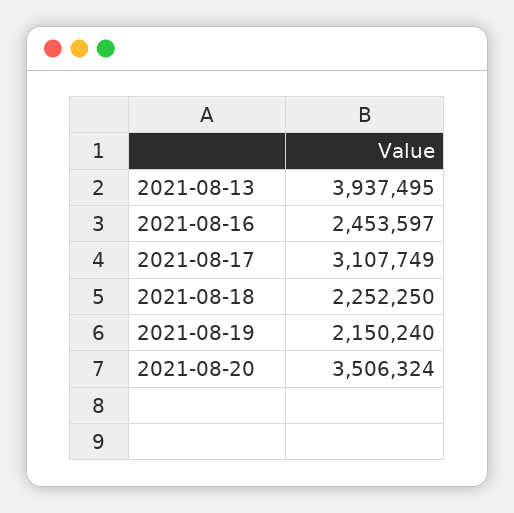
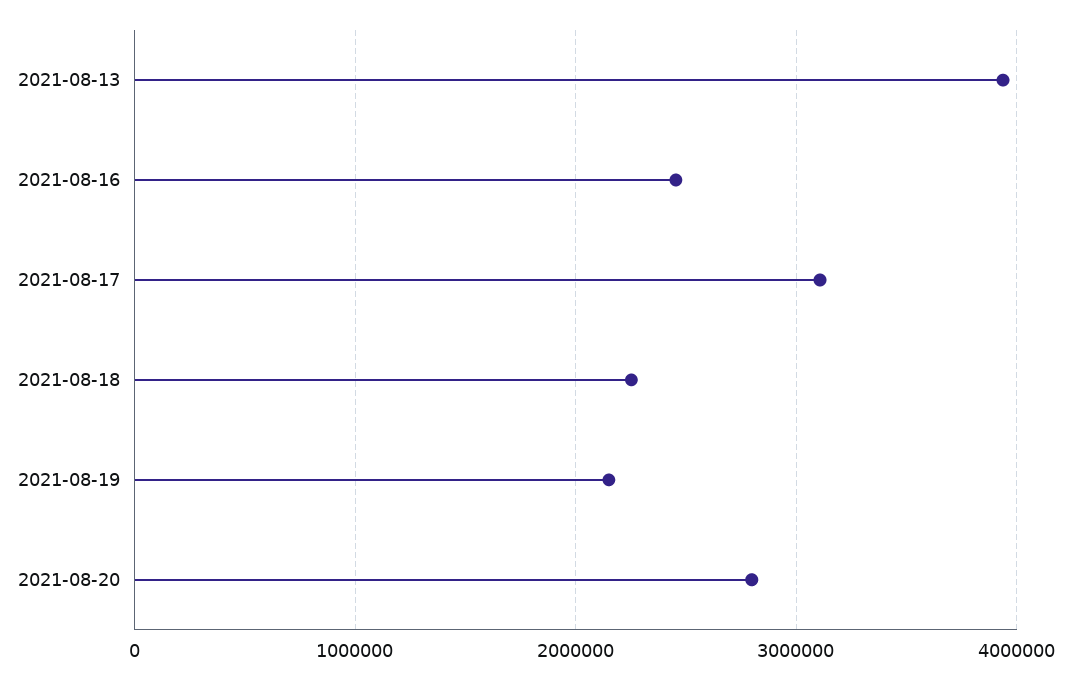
2021-08-20: 3506324 -> 2800000

